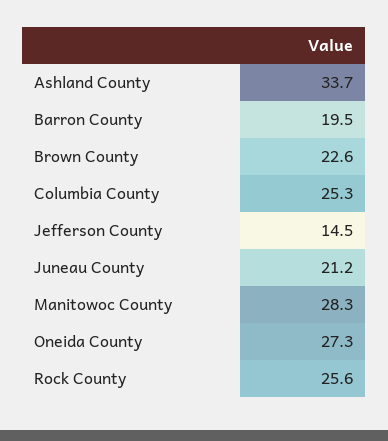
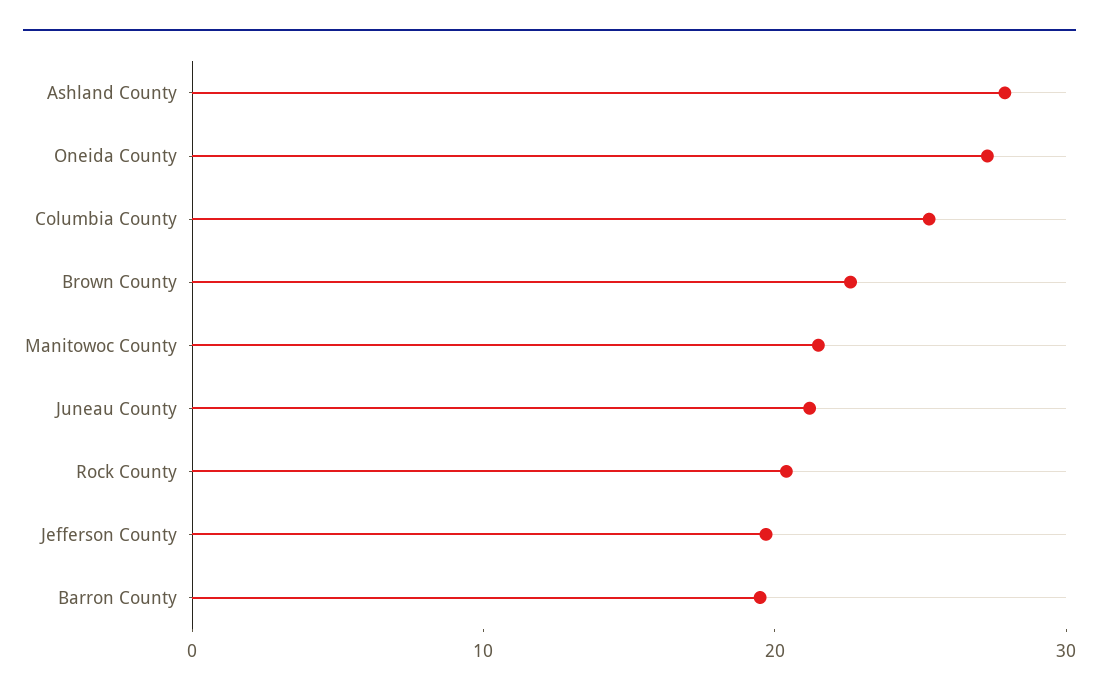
Ashland County: 33.7 -> 28
Jefferson County: 14.5 -> 20
Manitowoc County: 28.3 -> 22
Rock County: 25.6 -> 20

